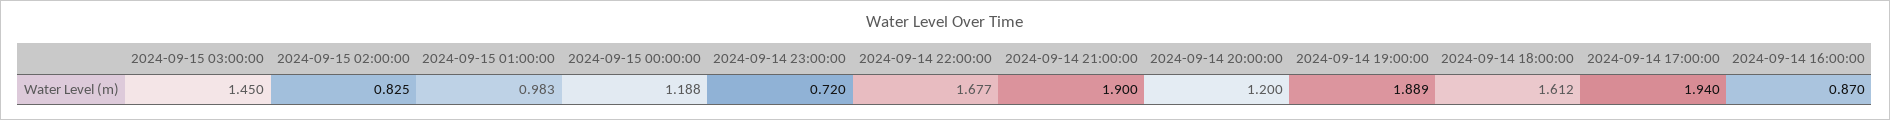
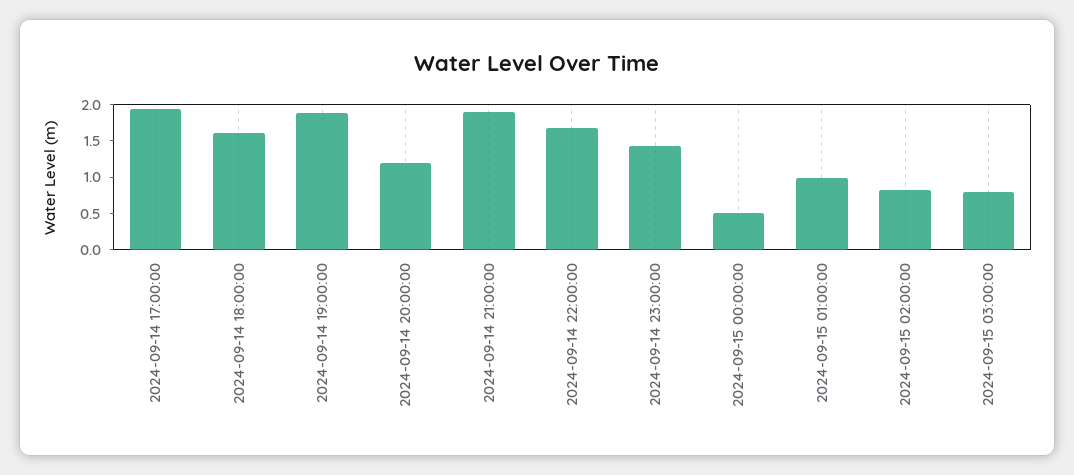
2024-09-15 03:00:00: 1.45 -> 0.75
2024-09-15 00:00:00: 1.188 -> 0.5
2024-09-14 23:00:00: 0.72 -> 1.5
2024-09-14 16:00:00: 0.87 -> none

